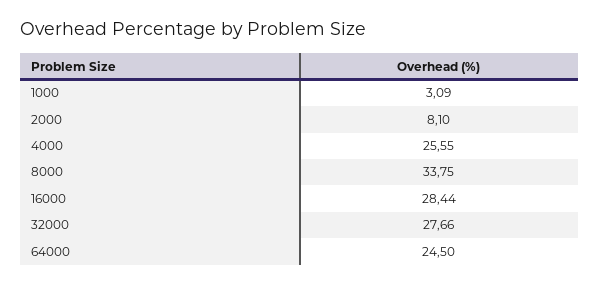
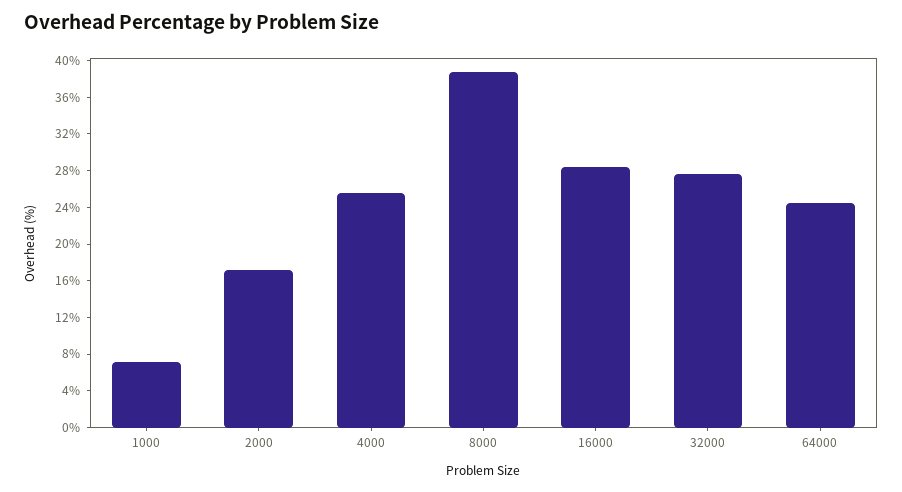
1000: 3.09 -> 7
2000: 8.1 -> 17
8000: 33.75 -> 39

